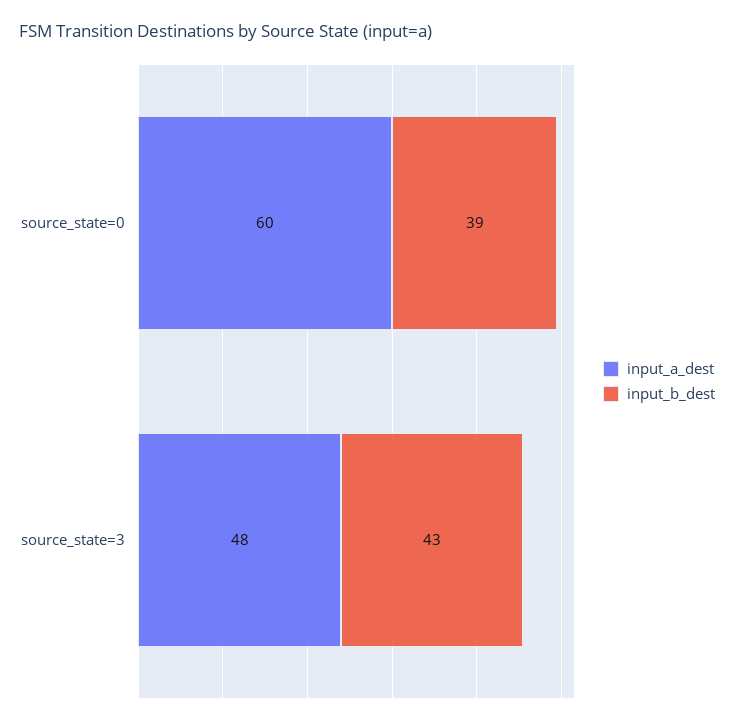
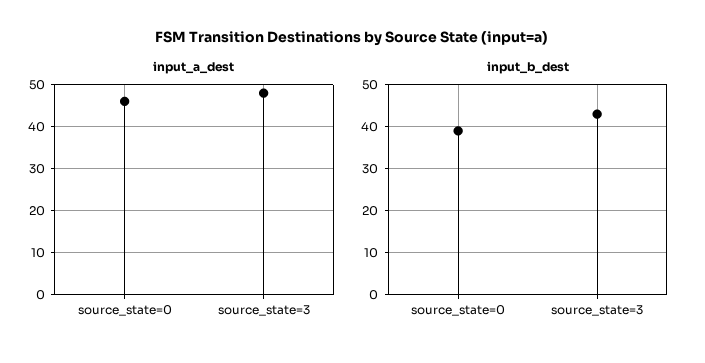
input_a_dest, source_state=0: 60 -> 45

